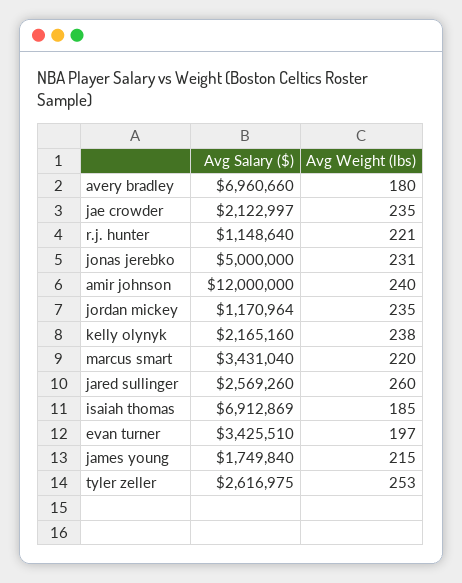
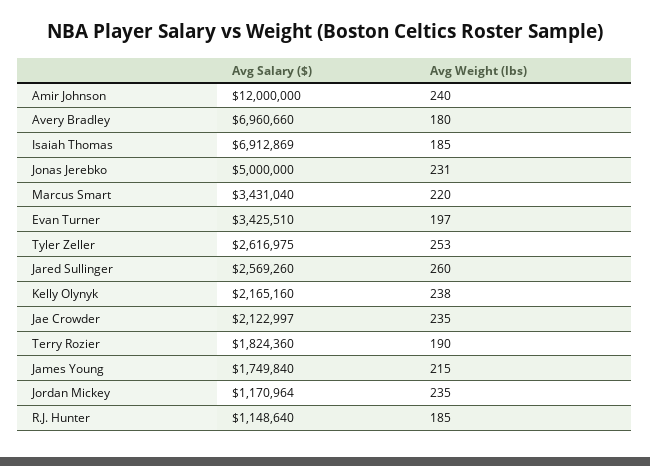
Avg Weight (lbs), r.j. hunter: 221 -> 185
Avg Salary ($), Terry Rozier: none -> 1824360
Avg Weight (lbs), Terry Rozier: none -> 190

